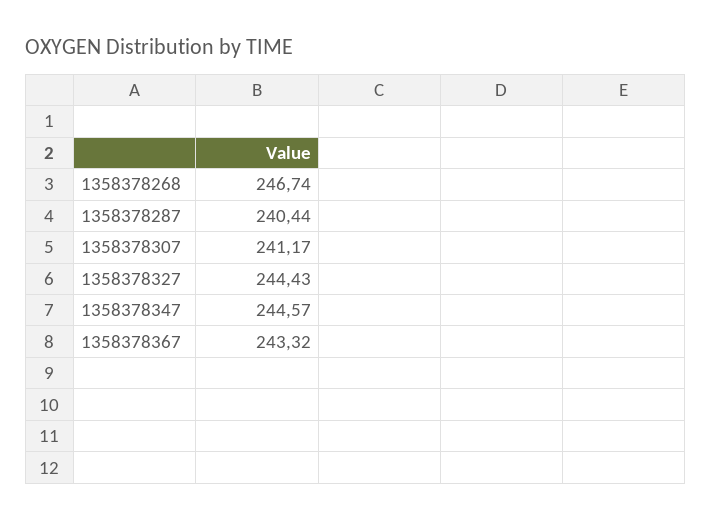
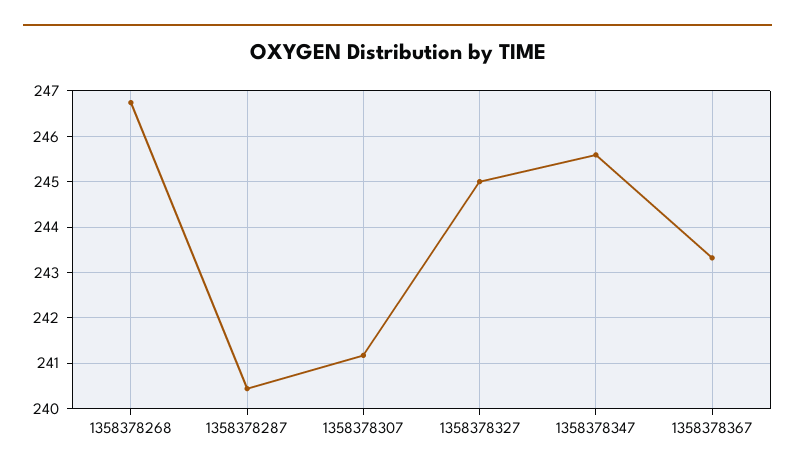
1358378327: 244.43 -> 245
1358378347: 244.57 -> 245.6

